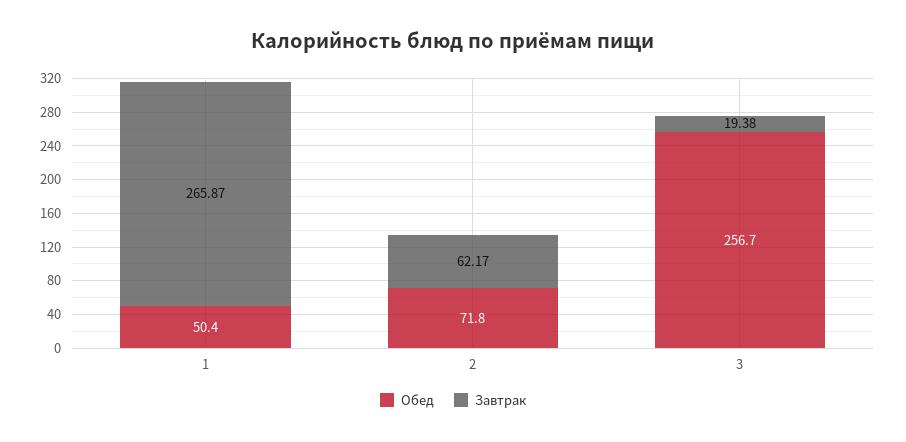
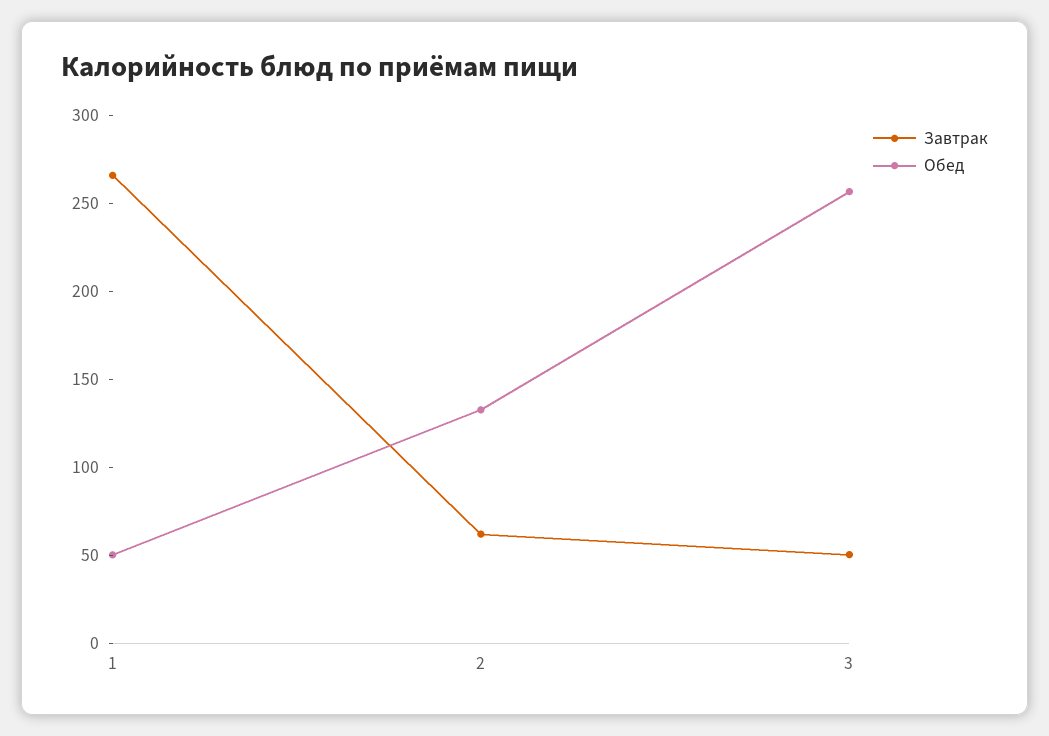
Обед, 2: 71.8 -> 130
Завтрак, 3: 19.38 -> 50

